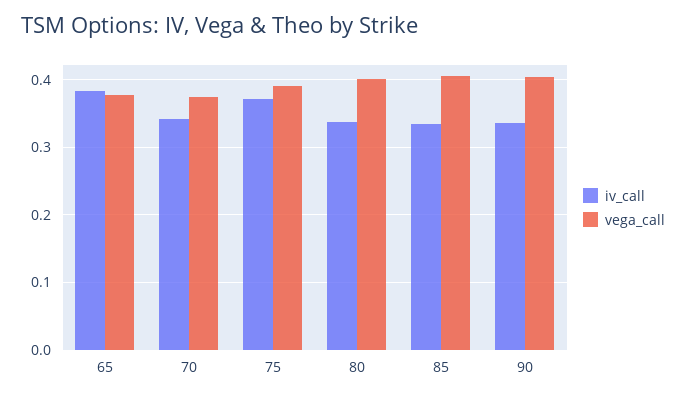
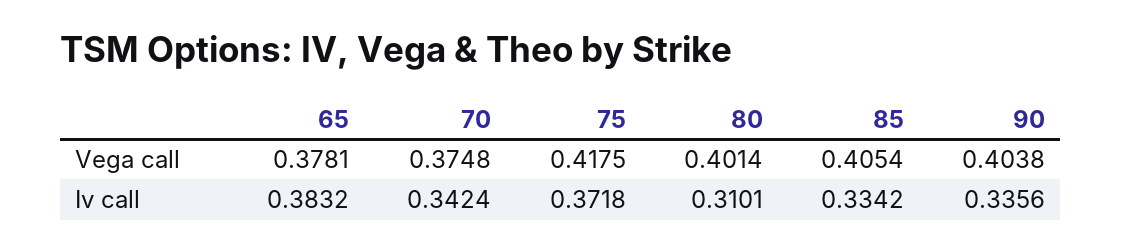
vega_call, 75: 0.39 -> 0.4175
iv_call, 80: 0.34 -> 0.3101

